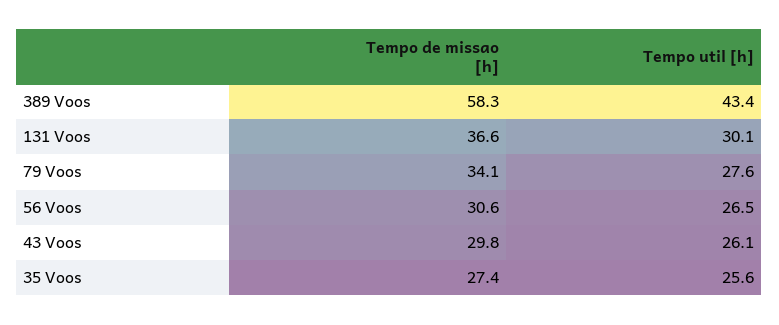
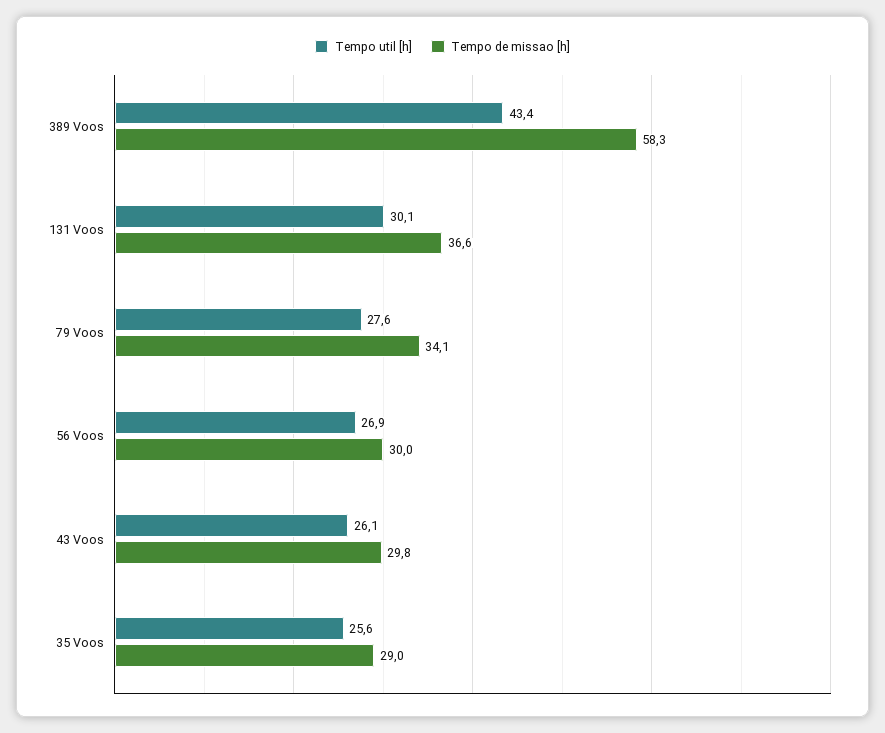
Tempo de missao [h], 56 Voos: 30.6 -> 30
Tempo util [h], 56 Voos: 26.5 -> 26.9
Tempo de missao [h], 35 Voos: 27.4 -> 29

